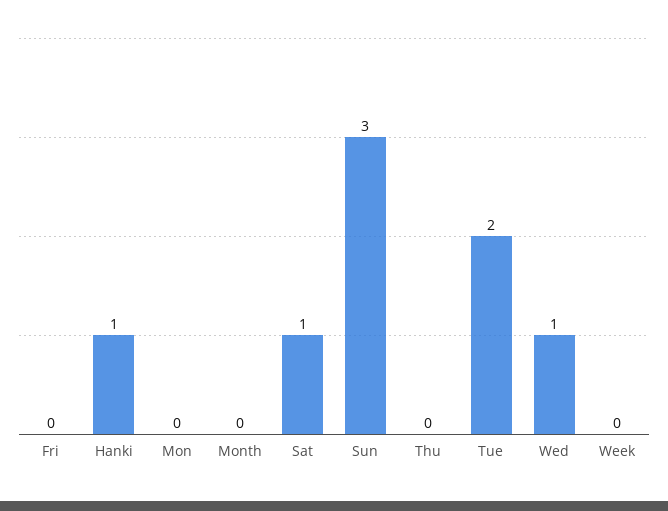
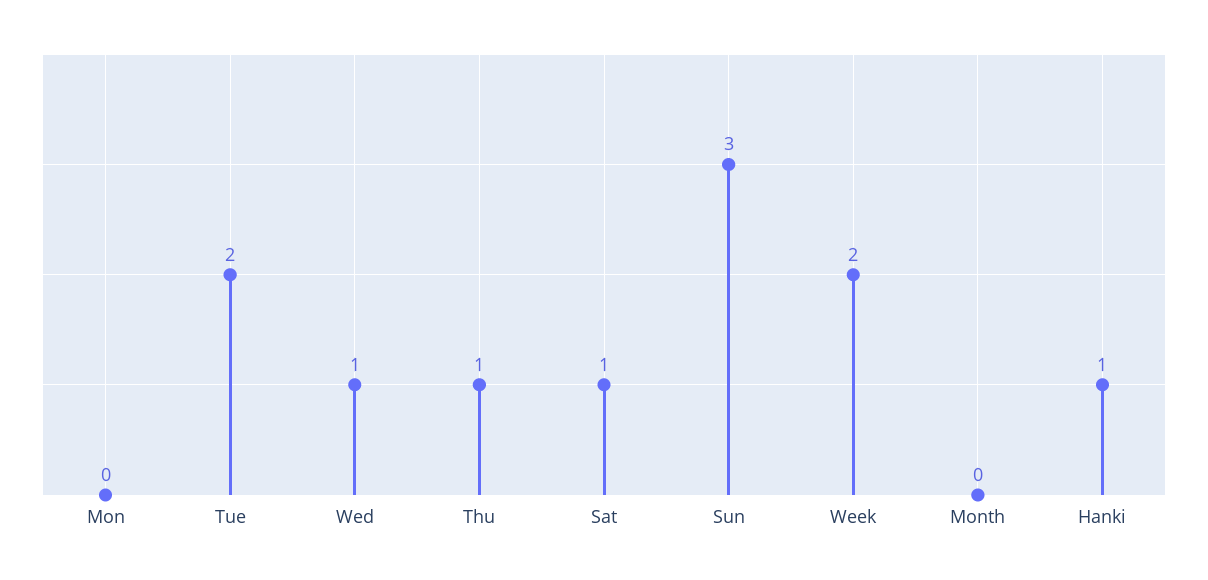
Fri: 0 -> none
Thu: 0 -> 1
Week: 0 -> 2

